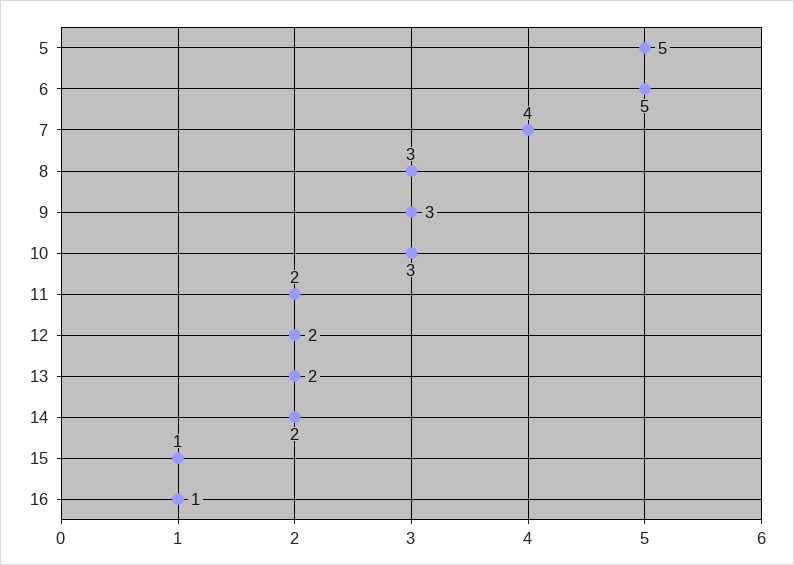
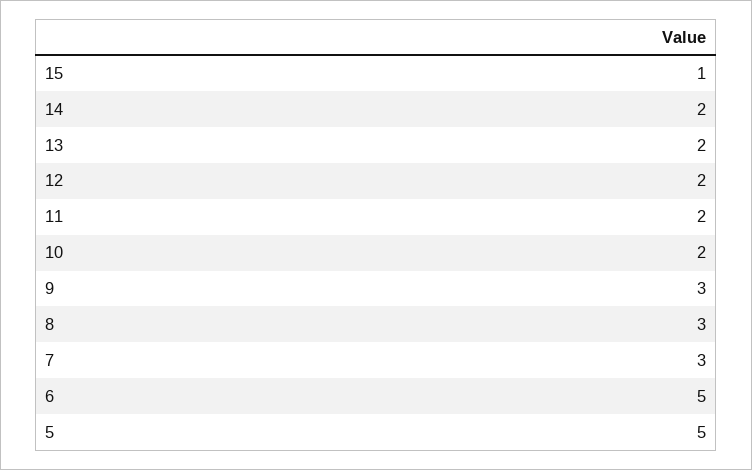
7: 4 -> 3
10: 3 -> 2
16: 1 -> none

